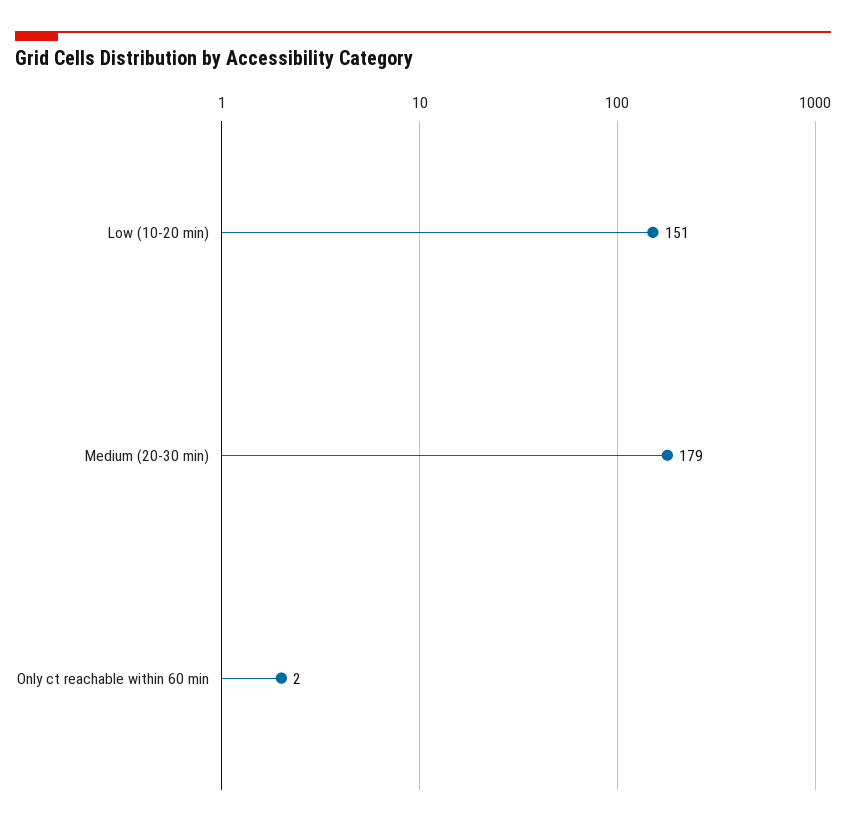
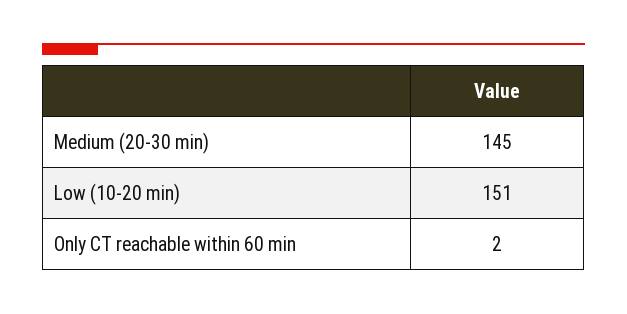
Medium (20-30 min): 179 -> 145

